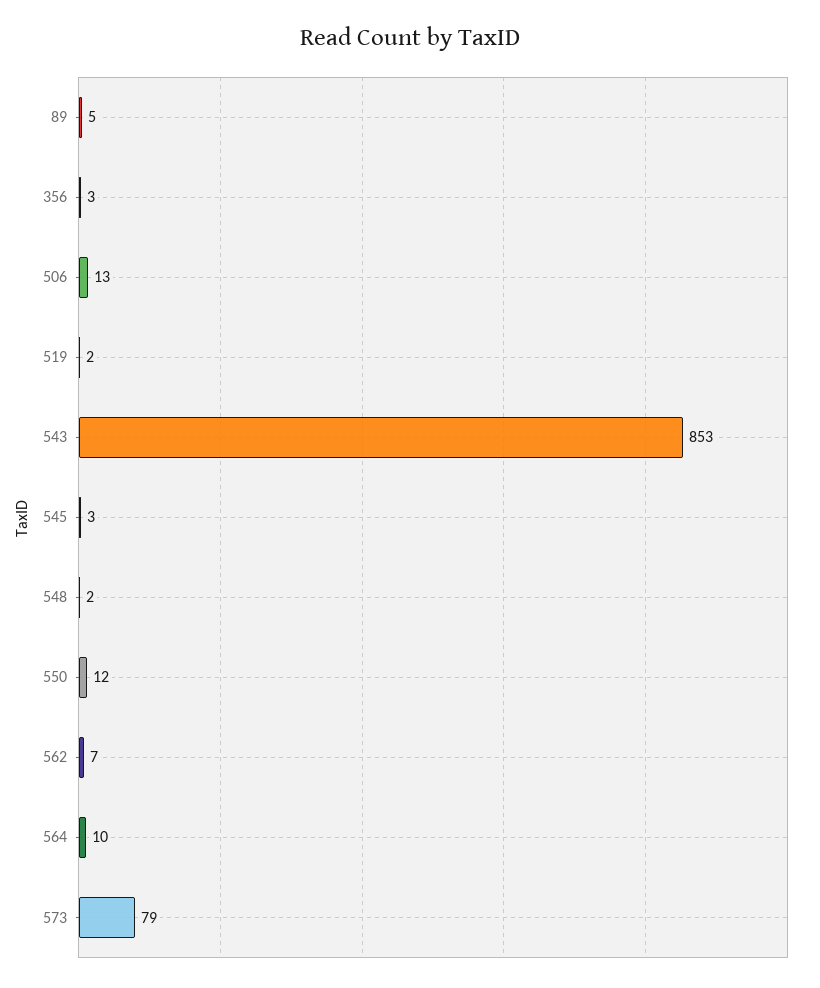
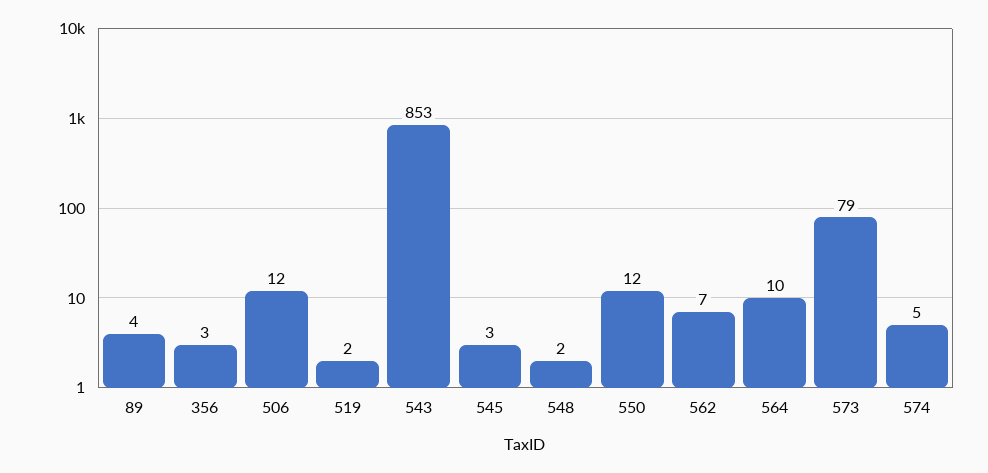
89: 5 -> 4
506: 13 -> 12
574: none -> 5

